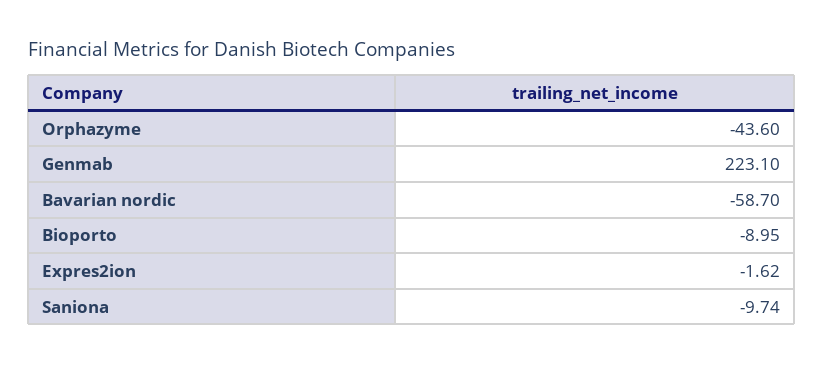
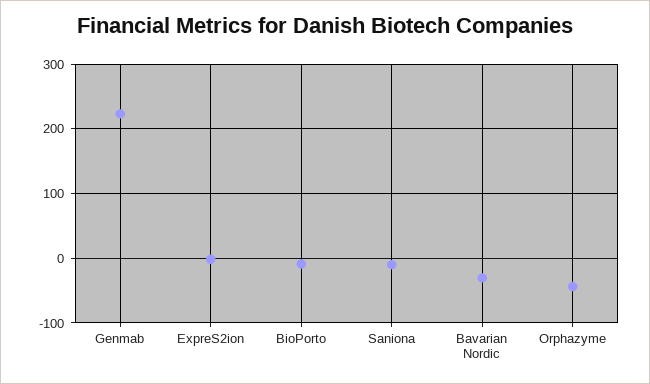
Bavarian nordic: -58.7 -> -30

